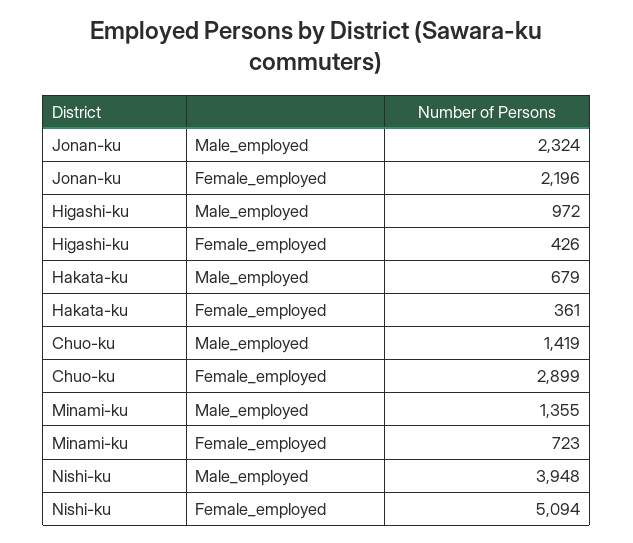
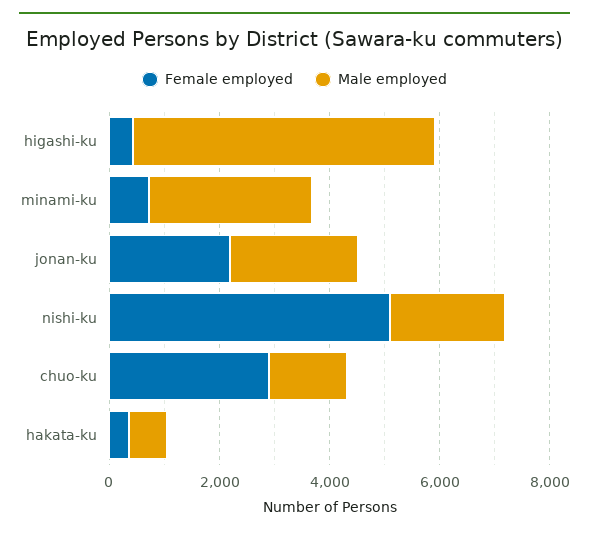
Male_employed, Higashi-ku: 972 -> 5500
Male_employed, Minami-ku: 1355 -> 3000
Male_employed, Nishi-ku: 3948 -> 2000

